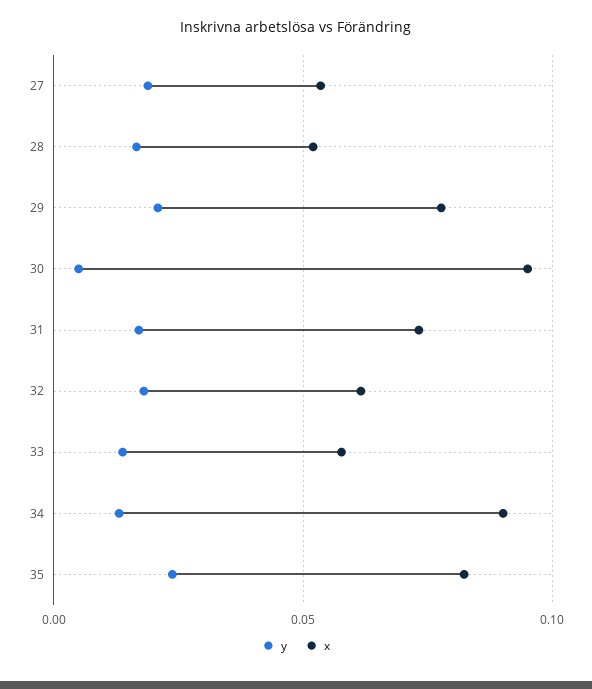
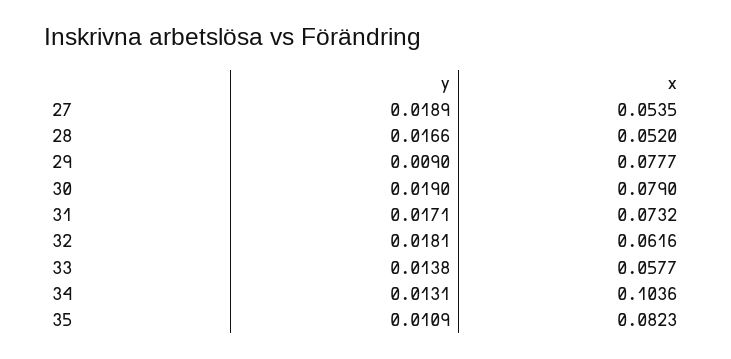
y, 29: 0.02 -> 0.009
y, 30: 0.005 -> 0.019
x, 30: 0.095 -> 0.079
x, 34: 0.09 -> 0.1036
y, 35: 0.025 -> 0.0109

